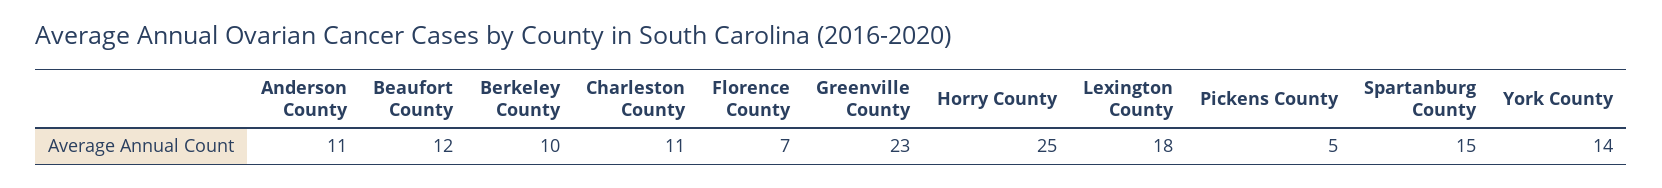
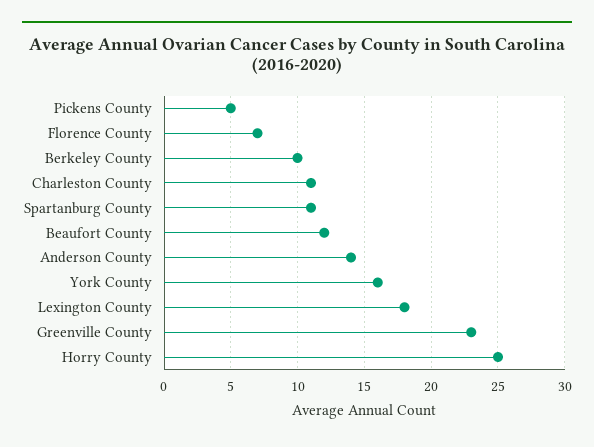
Anderson County: 11 -> 14
Spartanburg County: 15 -> 11
York County: 14 -> 16

